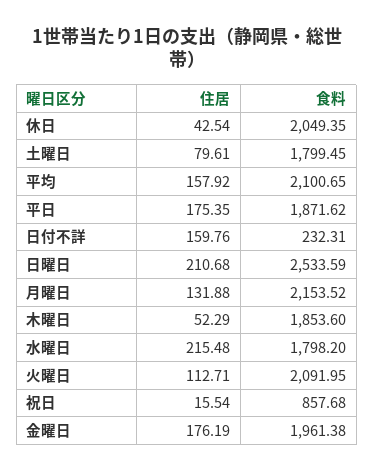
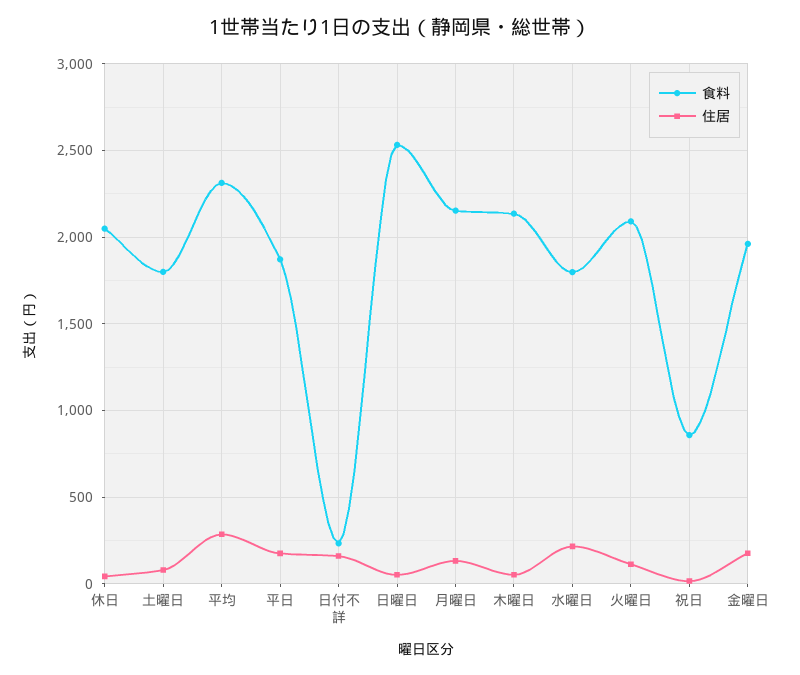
住居, 平均: 157.92 -> 300
食料, 平均: 2100.65 -> 2300
住居, 日曜日: 210.68 -> 50
食料, 木曜日: 1853.6 -> 2150

